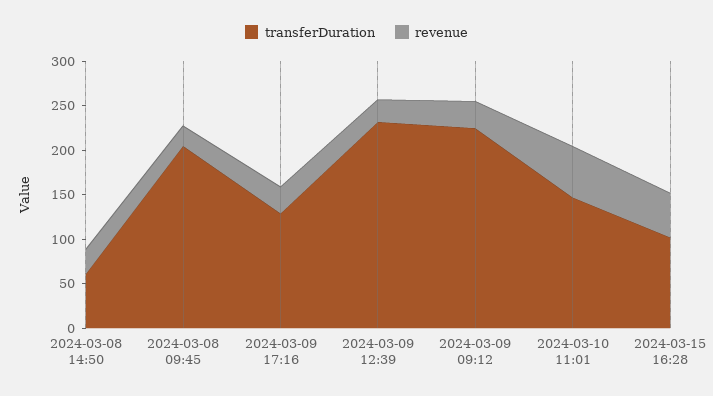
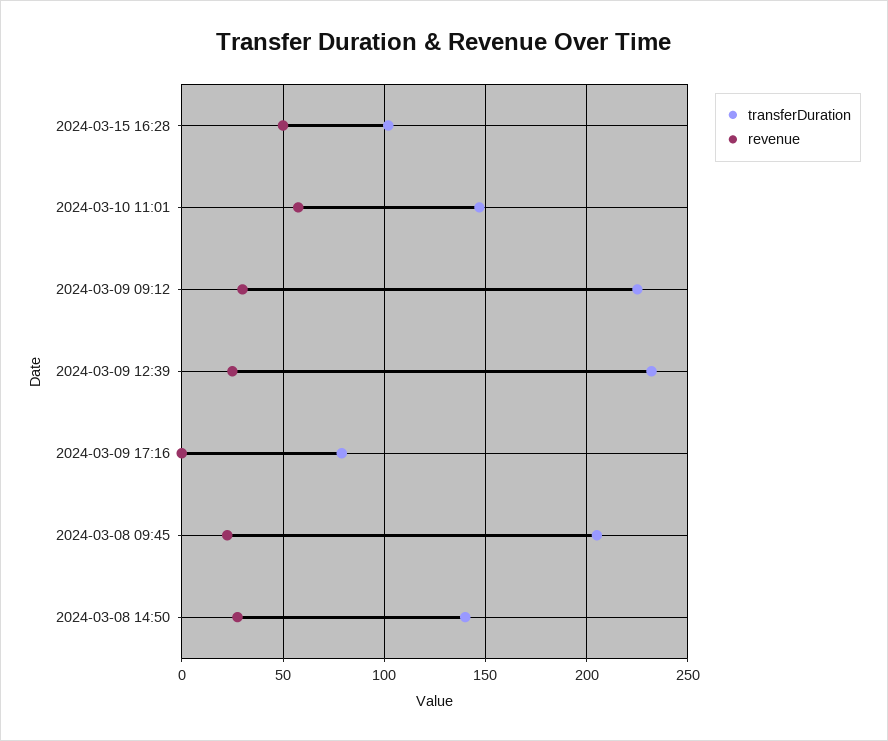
transferDuration, 2024-03-08 14:50: 60 -> 140
transferDuration, 2024-03-09 17:16: 130 -> 80
revenue, 2024-03-09 17:16: 30 -> 0

